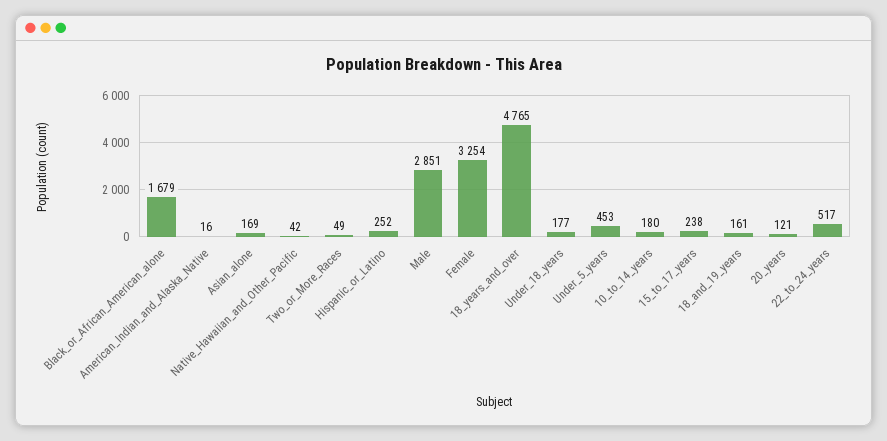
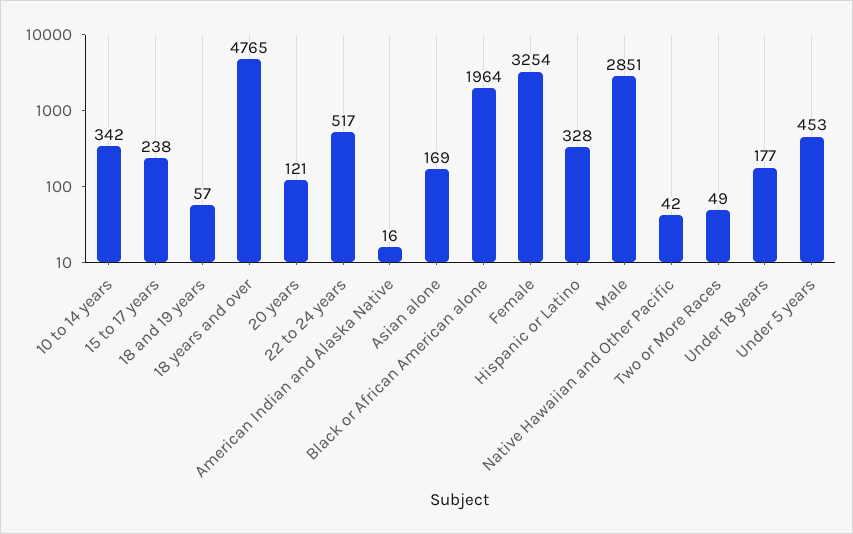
Black_or_African_American_alone: 1679 -> 1964
Hispanic_or_Latino: 252 -> 328
10_to_14_years: 180 -> 342
18_and_19_years: 161 -> 57

